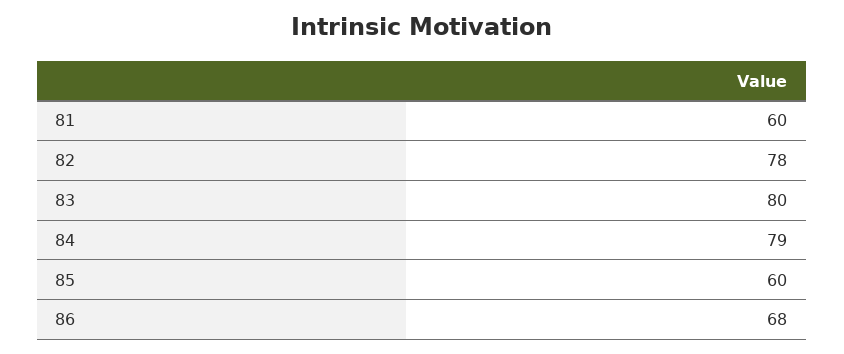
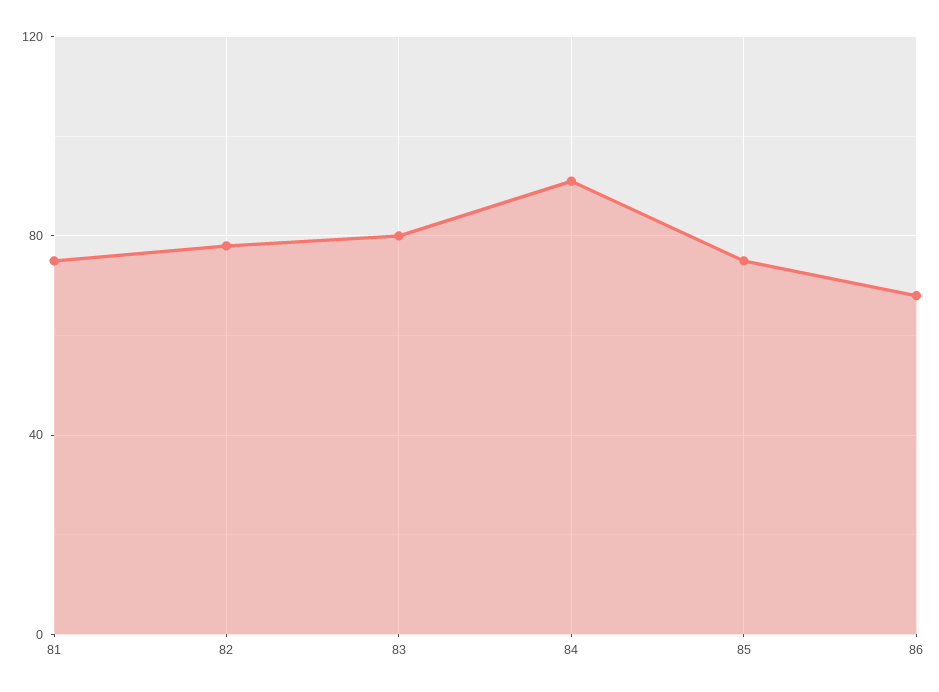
81: 60 -> 75
84: 79 -> 90
85: 60 -> 75

